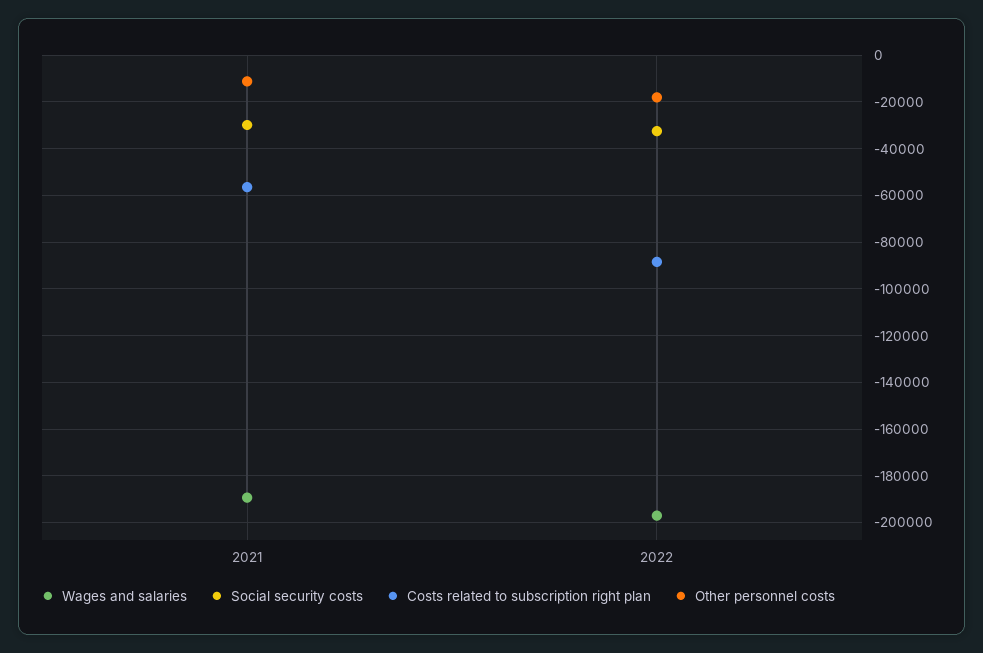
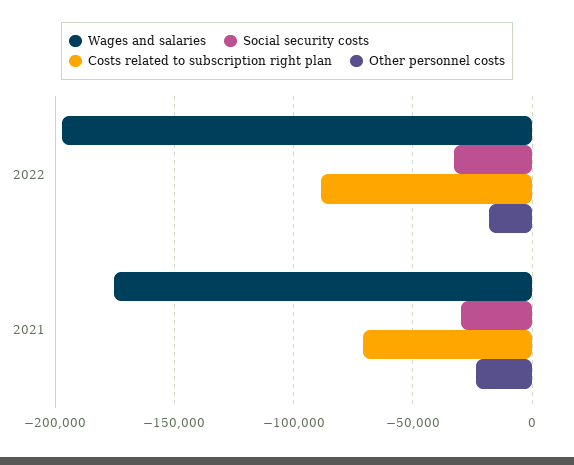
Wages and salaries, 2021: -190000 -> -175000
Costs related to subscription right plan, 2021: -55000 -> -70000
Other personnel costs, 2021: -10000 -> -25000

